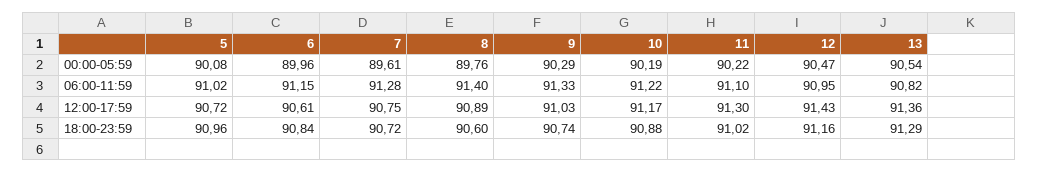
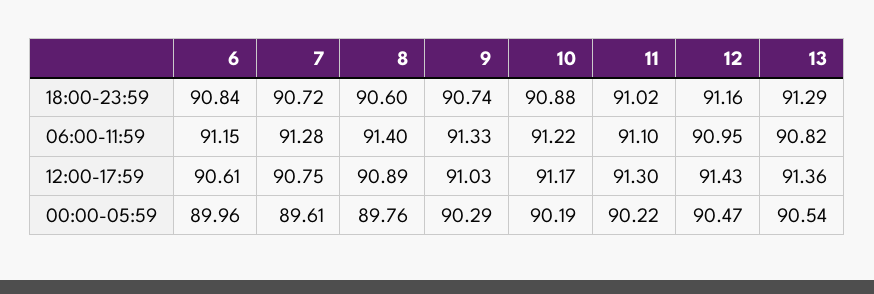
5, 00:00-05:59: 90.08 -> none
5, 06:00-11:59: 91.02 -> none
5, 12:00-17:59: 90.72 -> none
5, 18:00-23:59: 90.96 -> none

